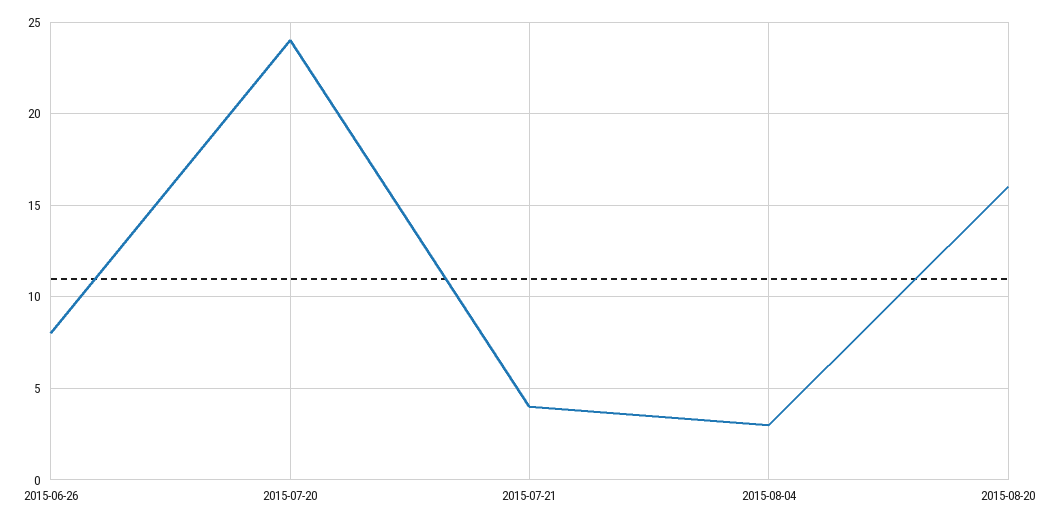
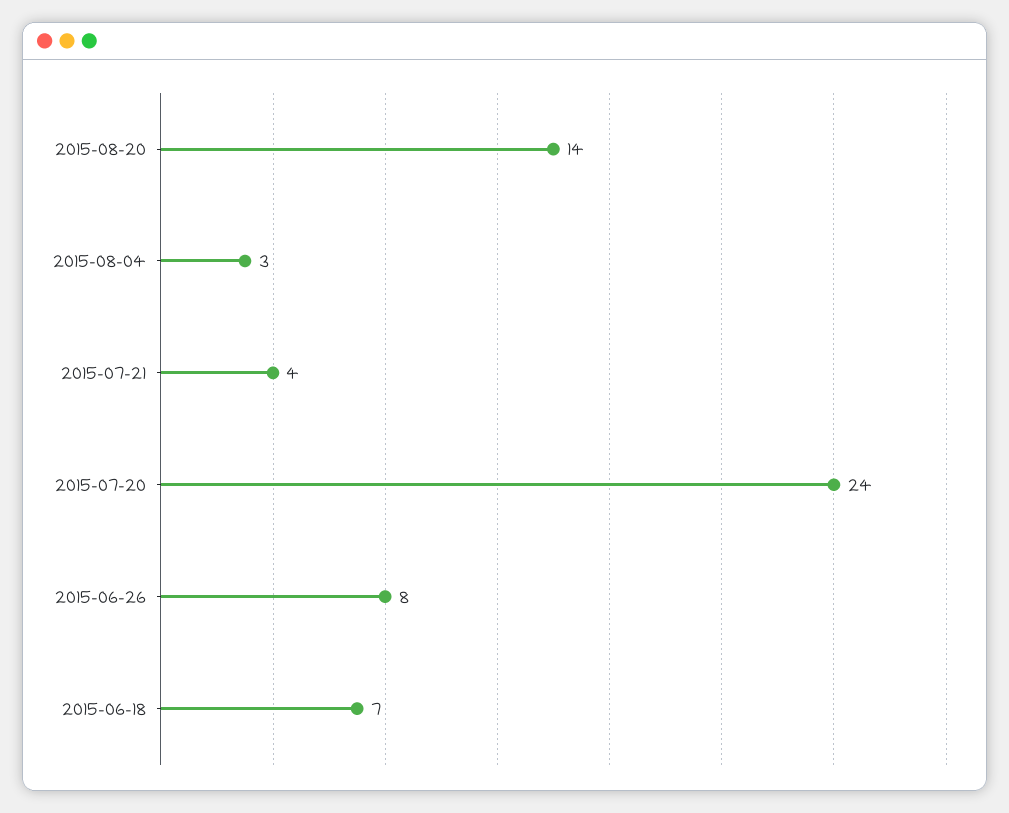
2015-08-20: 16 -> 14
2015-06-18: none -> 7

